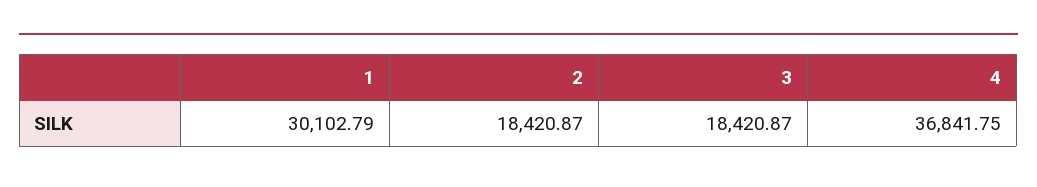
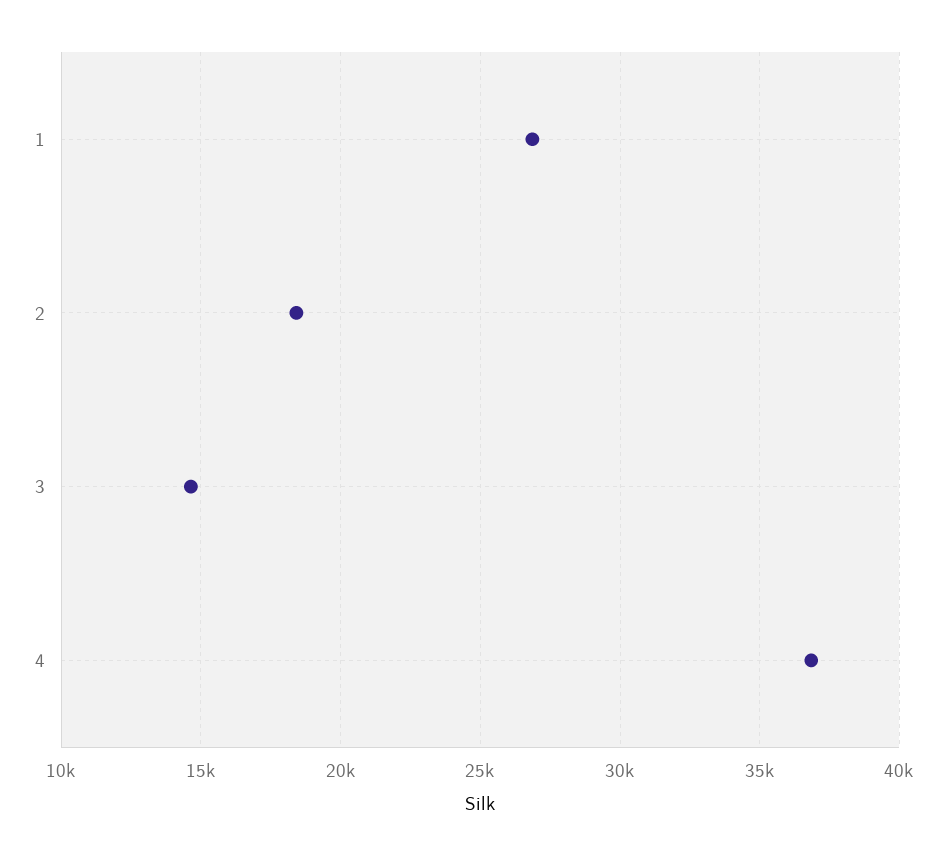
1: 30102.79 -> 27000
3: 18420.87 -> 14500

